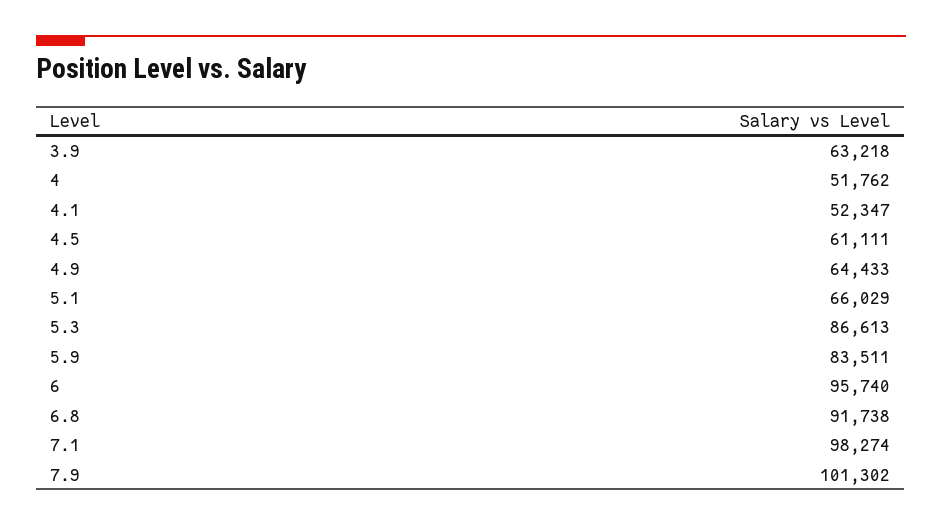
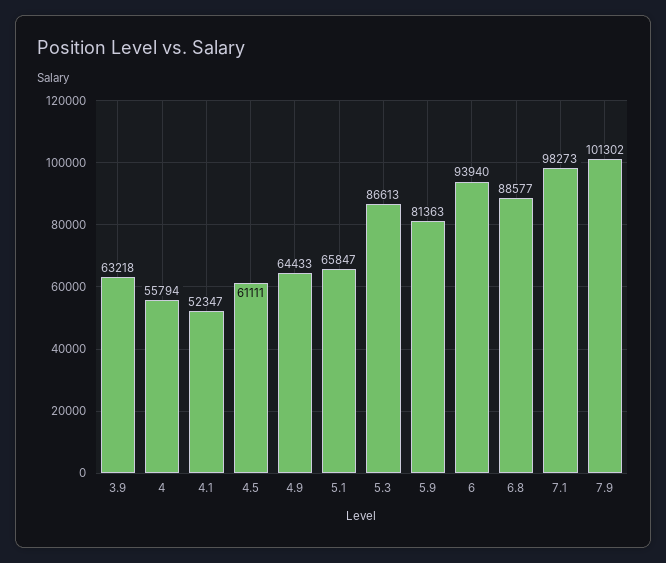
4: 51762 -> 55794
5.1: 66029 -> 65847
5.9: 83511 -> 81363
6: 95740 -> 93940
6.8: 91738 -> 88577
7.1: 98274 -> 98273

